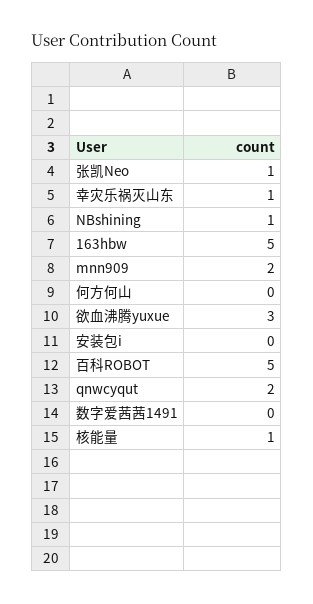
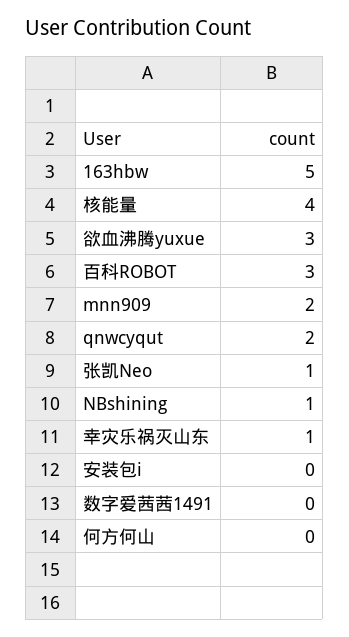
百科ROBOT: 5 -> 3
核能量: 1 -> 4

